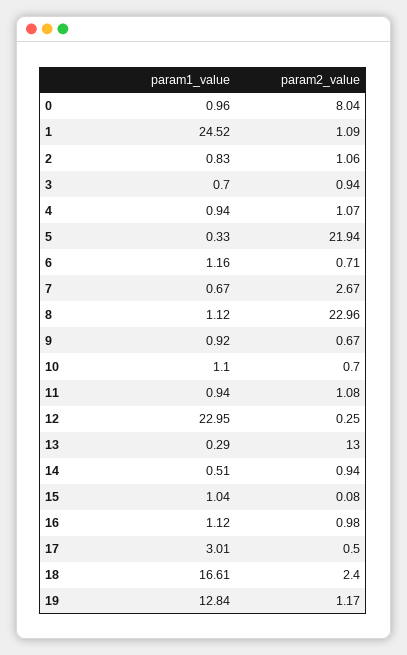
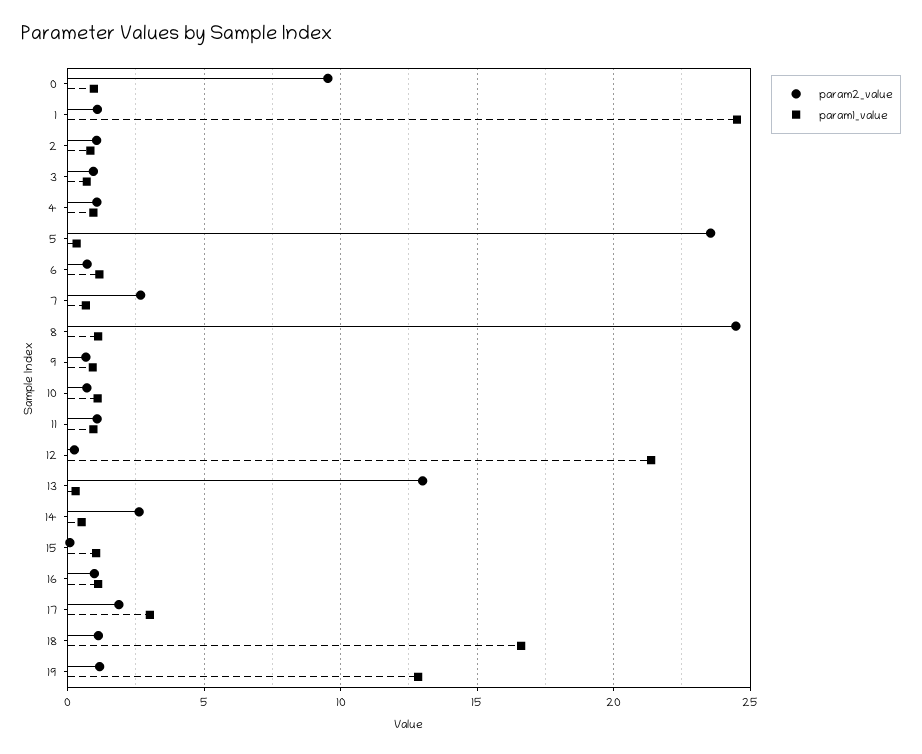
param2_value, 0: 8.04 -> 9.5
param2_value, 5: 21.94 -> 23.5
param2_value, 8: 22.96 -> 24.5
param1_value, 12: 22.95 -> 21.5
param2_value, 14: 0.94 -> 2.5
param2_value, 17: 0.5 -> 2
param2_value, 18: 2.4 -> 1

